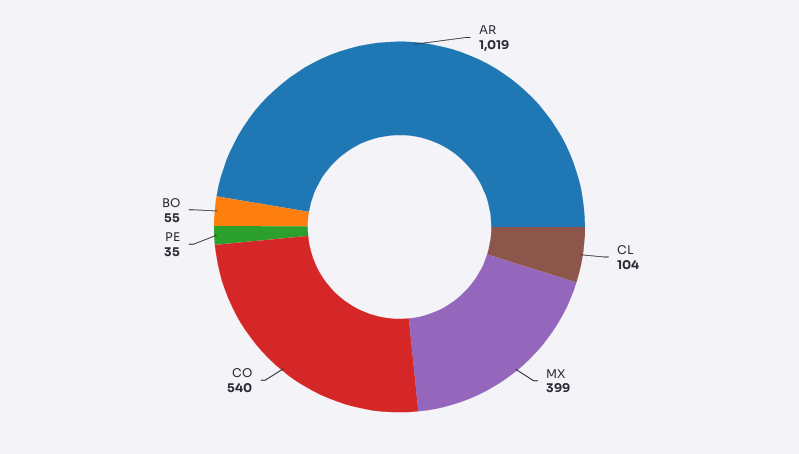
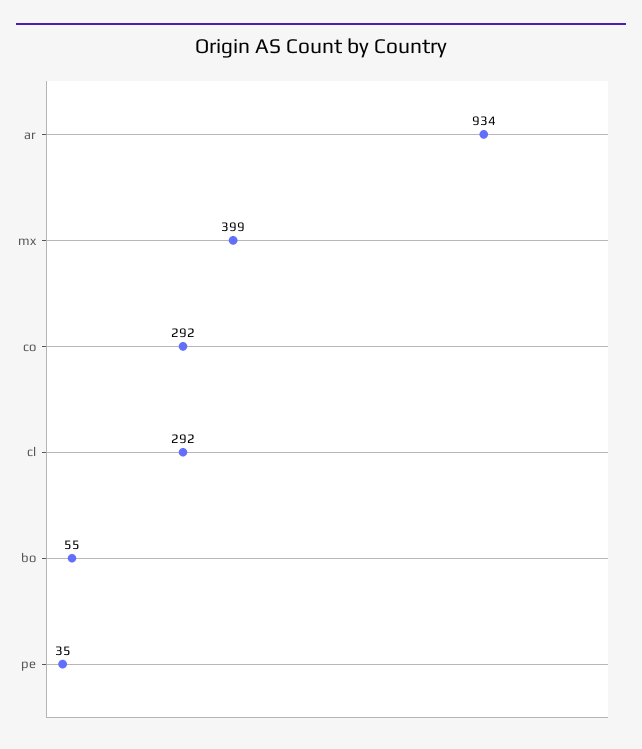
AR: 1019 -> 934
CL: 104 -> 292
CO: 540 -> 292

